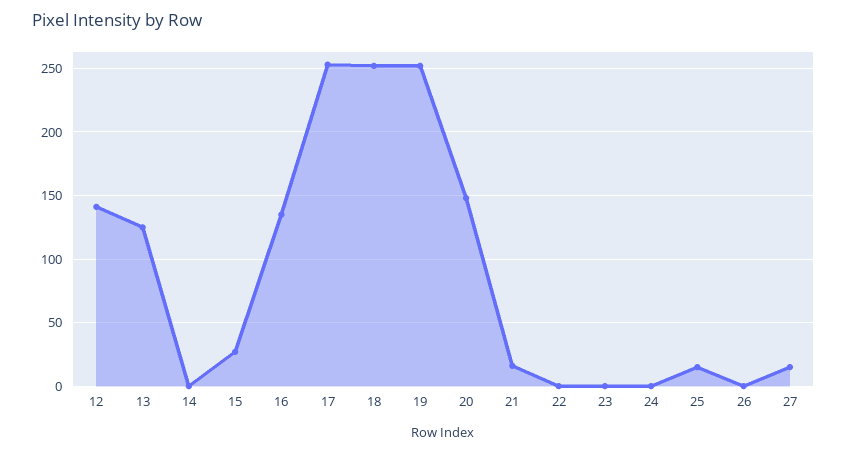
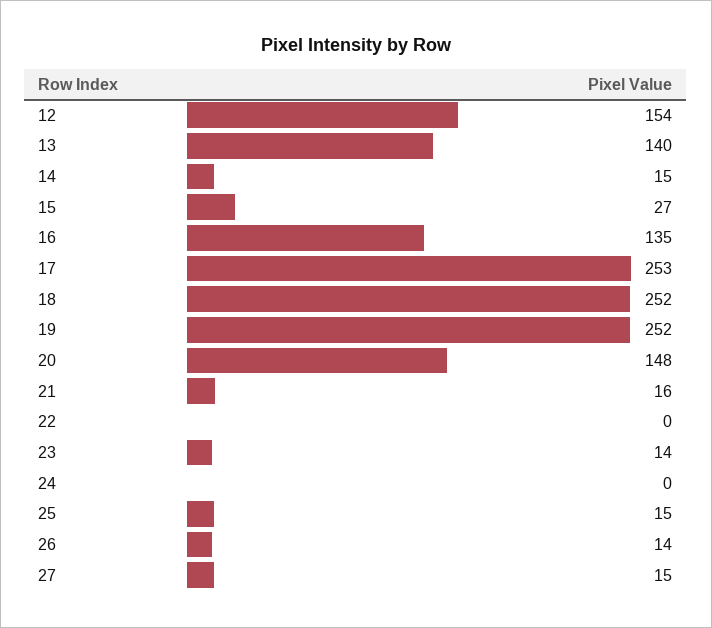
12: 140 -> 154
13: 125 -> 140
14: 0 -> 15
23: 0 -> 14
26: 0 -> 14

